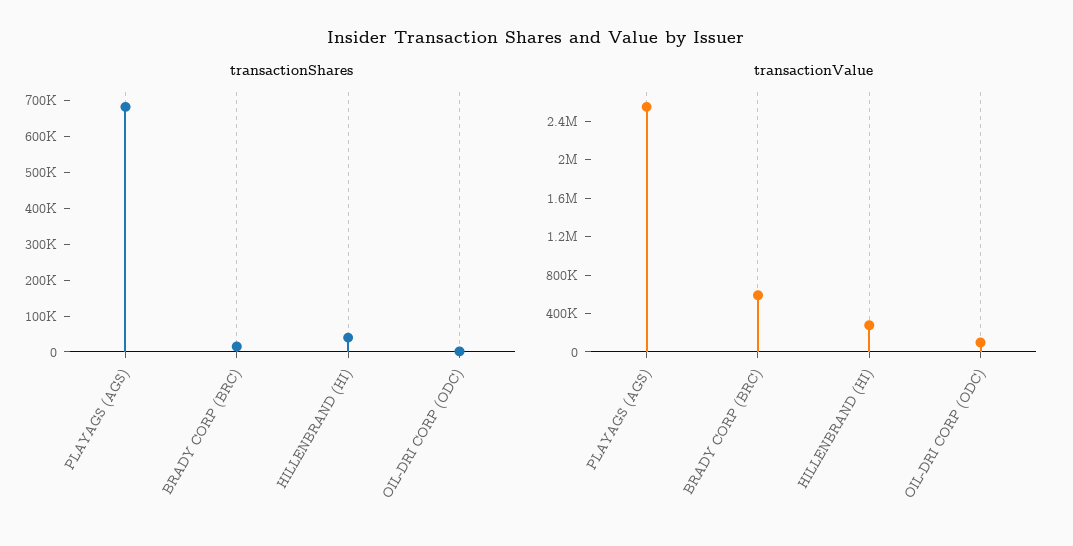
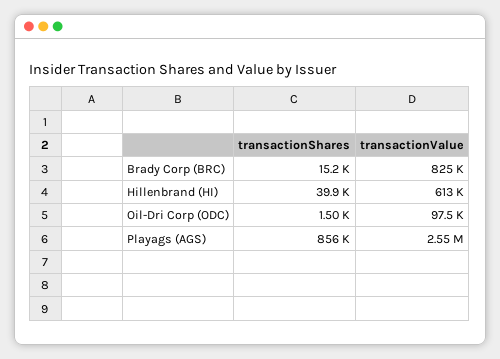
transactionShares, PLAYAGS (AGS): 675000 -> 856000
transactionValue, BRADY CORP (BRC): 600000 -> 825000
transactionValue, HILLENBRAND (HI): 300000 -> 613000

